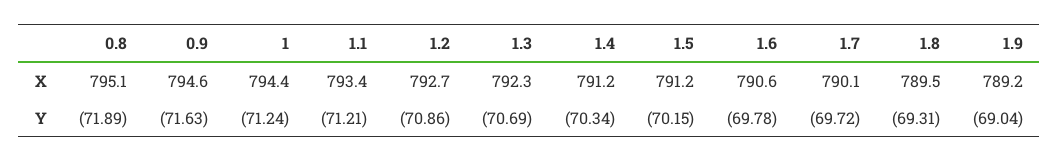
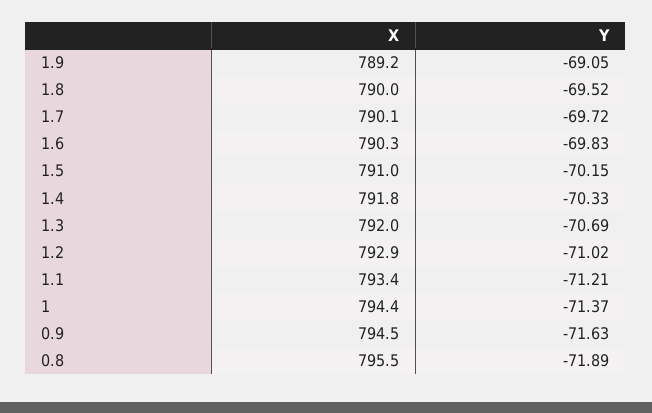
0.8, X: 795.1 -> 795.5
0.9, X: 794.6 -> 794.5
1.2, X: 792.7 -> 792.9
1.3, X: 792.3 -> 792
1.4, X: 791.2 -> 791.8
1.5, X: 791.2 -> 791
1.6, X: 790.6 -> 790.3
1.8, X: 789.5 -> 790
1, Y: -71.24 -> -71.37
1.2, Y: -70.86 -> -71.02
1.4, Y: -70.34 -> -70.33
1.6, Y: -69.78 -> -69.83
1.8, Y: -69.31 -> -69.52
1.9, Y: -69.04 -> -69.05

